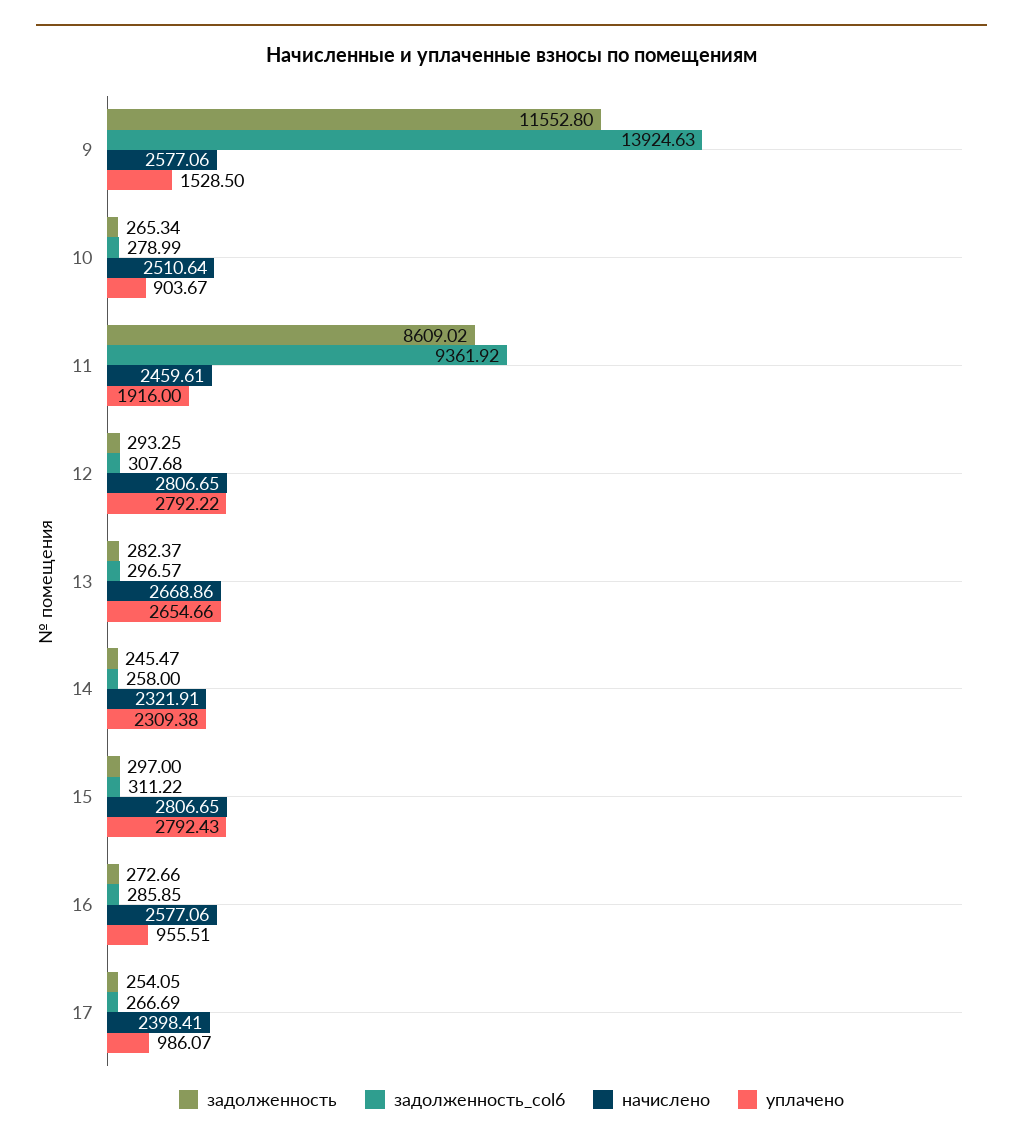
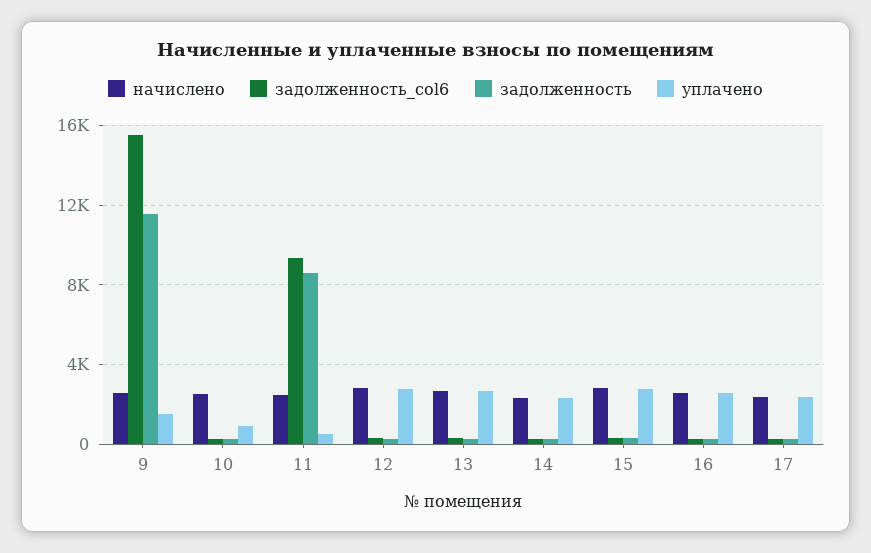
задолженность_col6, 9: 13924.63 -> 15500
уплачено, 11: 1916 -> 500
уплачено, 16: 955.51 -> 2500
уплачено, 17: 986.07 -> 2500

